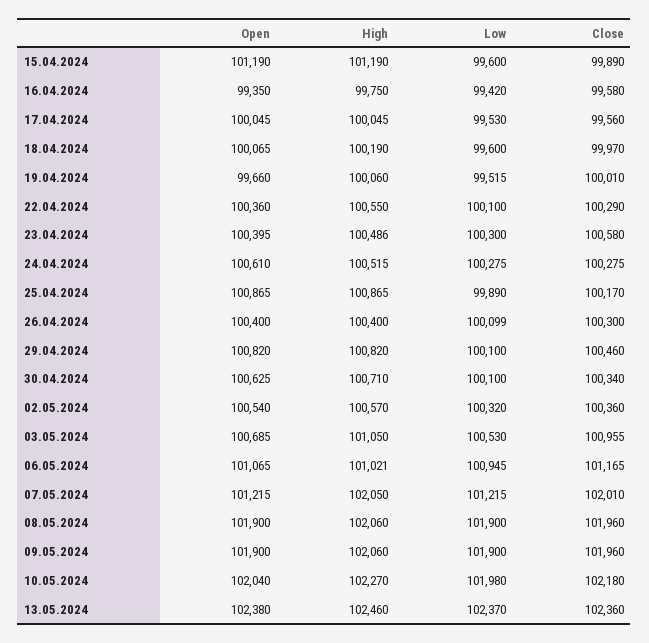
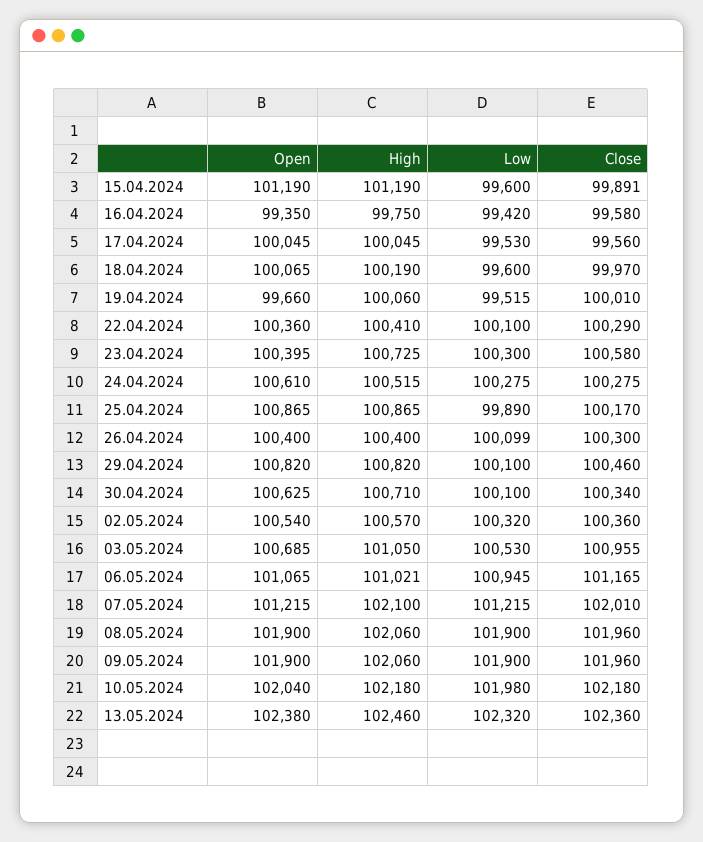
Close, 15.04.2024: 99890 -> 99891
High, 22.04.2024: 100550 -> 100410
High, 23.04.2024: 100486 -> 100725
High, 07.05.2024: 102050 -> 102100
High, 10.05.2024: 102270 -> 102180
Low, 13.05.2024: 102370 -> 102320

